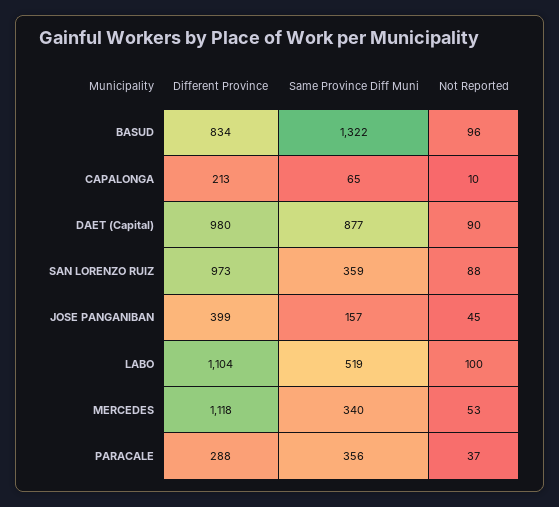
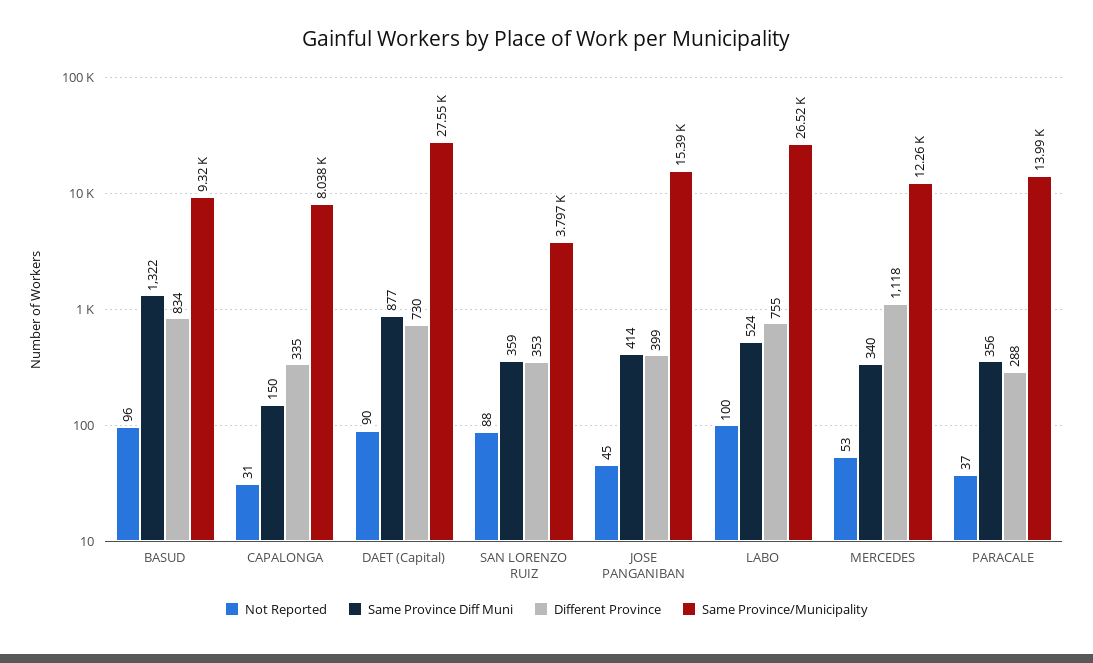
Different Province, CAPALONGA: 213 -> 335
Same Province Diff Muni, CAPALONGA: 65 -> 150
Not Reported, CAPALONGA: 10 -> 31
Different Province, DAET (Capital): 980 -> 730
Different Province, SAN LORENZO RUIZ: 973 -> 353
Same Province Diff Muni, JOSE PANGANIBAN: 157 -> 414
Different Province, LABO: 1104 -> 755
Same Province Diff Muni, LABO: 519 -> 524
Same Province/Municipality, BASUD: none -> 9320
Same Province/Municipality, CAPALONGA: none -> 8038
Same Province/Municipality, DAET (Capital): none -> 27550
Same Province/Municipality, SAN LORENZO RUIZ: none -> 3797
Same Province/Municipality, JOSE PANGANIBAN: none -> 15390
Same Province/Municipality, LABO: none -> 26520
Same Province/Municipality, MERCEDES: none -> 12260
Same Province/Municipality, PARACALE: none -> 13990

